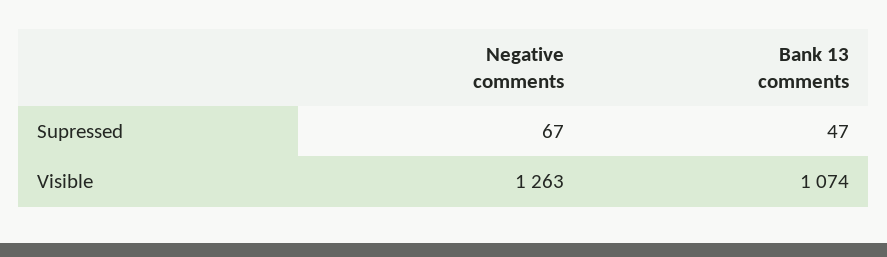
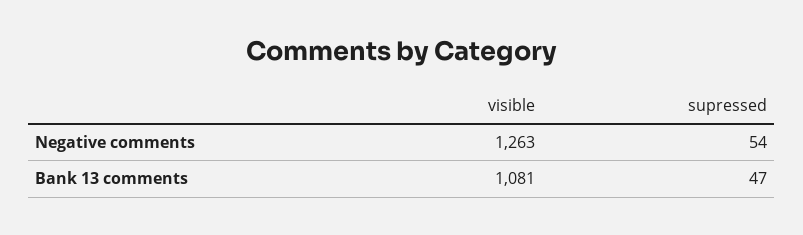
Negative comments, Supressed: 67 -> 54
Bank 13 comments, Visible: 1074 -> 1081

